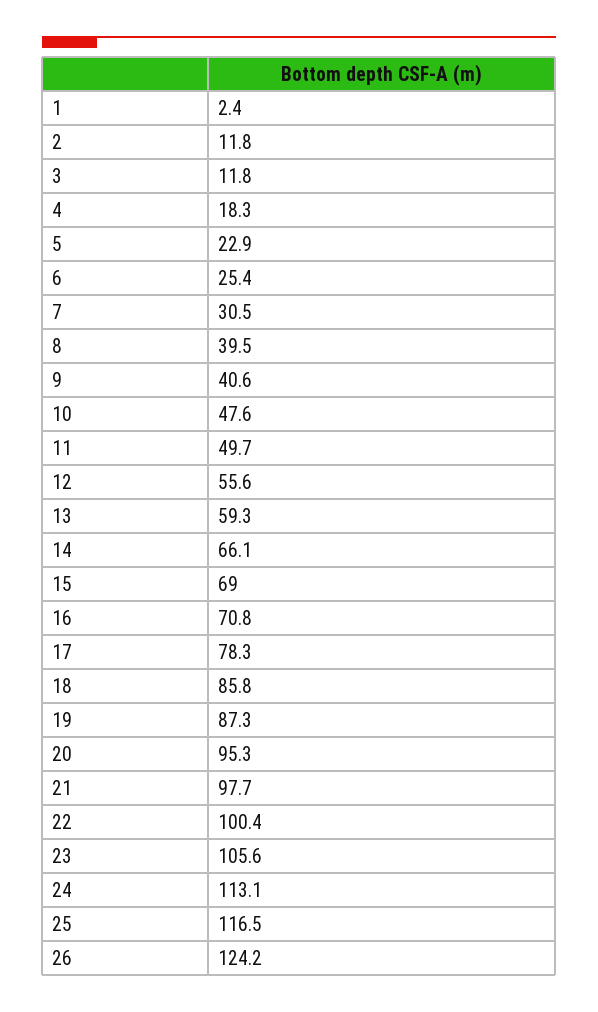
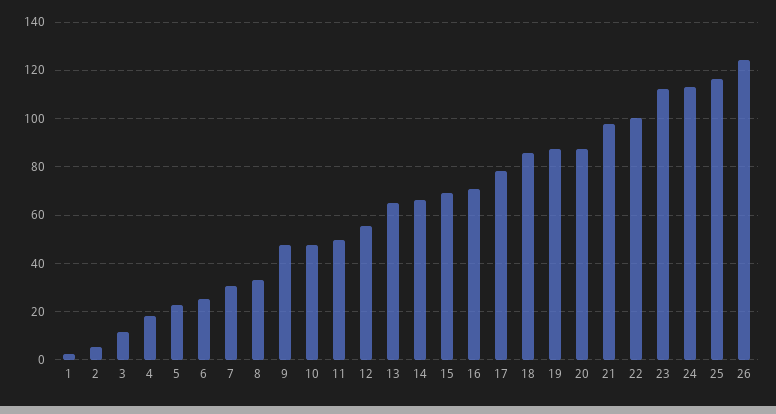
2: 11.8 -> 5
8: 39.5 -> 32.5
9: 40.6 -> 47.5
13: 59.3 -> 65
20: 95.3 -> 87.5
23: 105.6 -> 112.5

